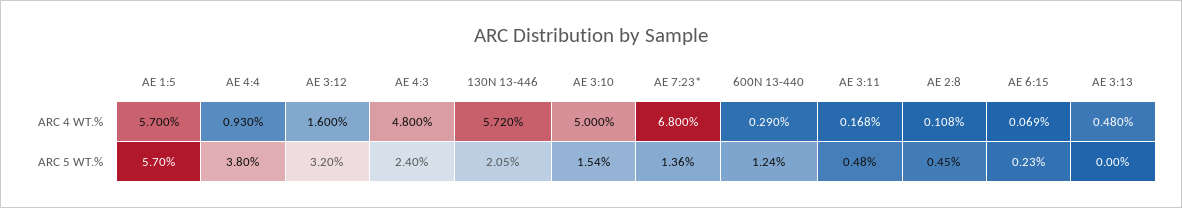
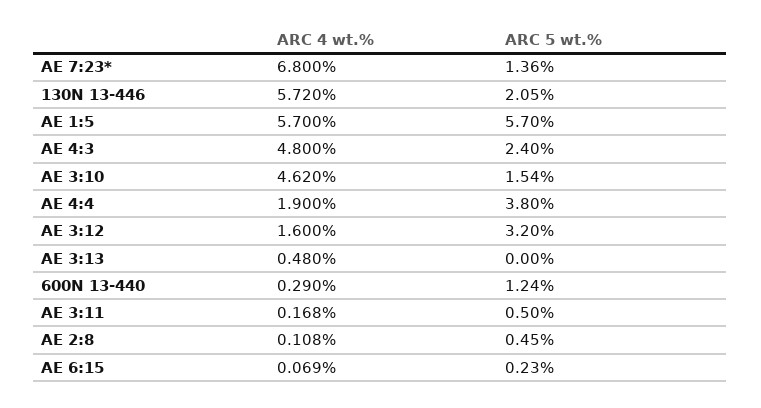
AE 4:4, ARC 4 WT.%: 0.93 -> 1.9
AE 3:10, ARC 4 WT.%: 5 -> 4.62
AE 3:11, ARC 5 WT.%: 0.48 -> 0.5

